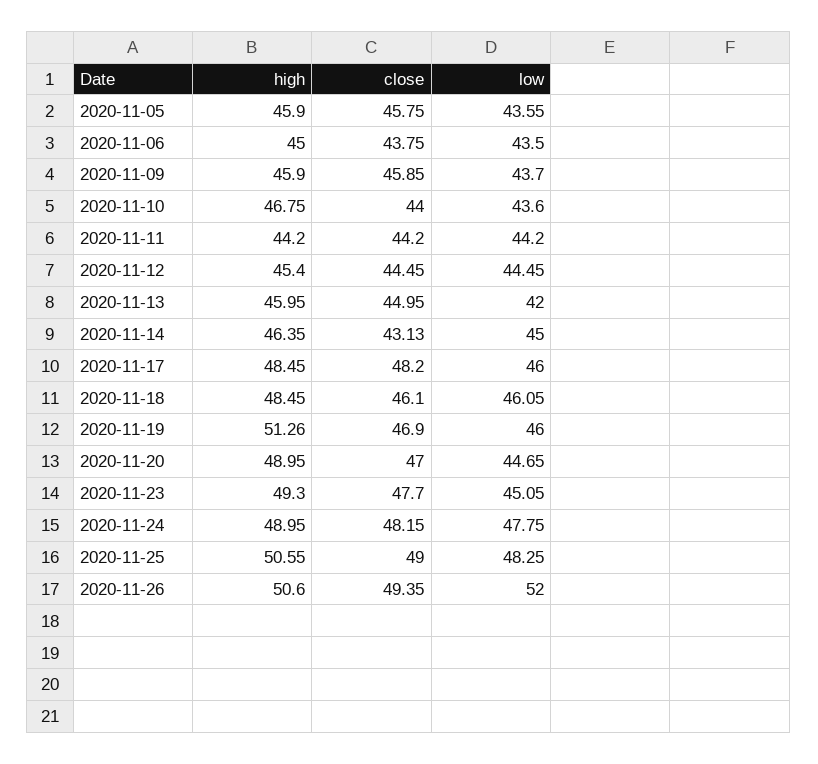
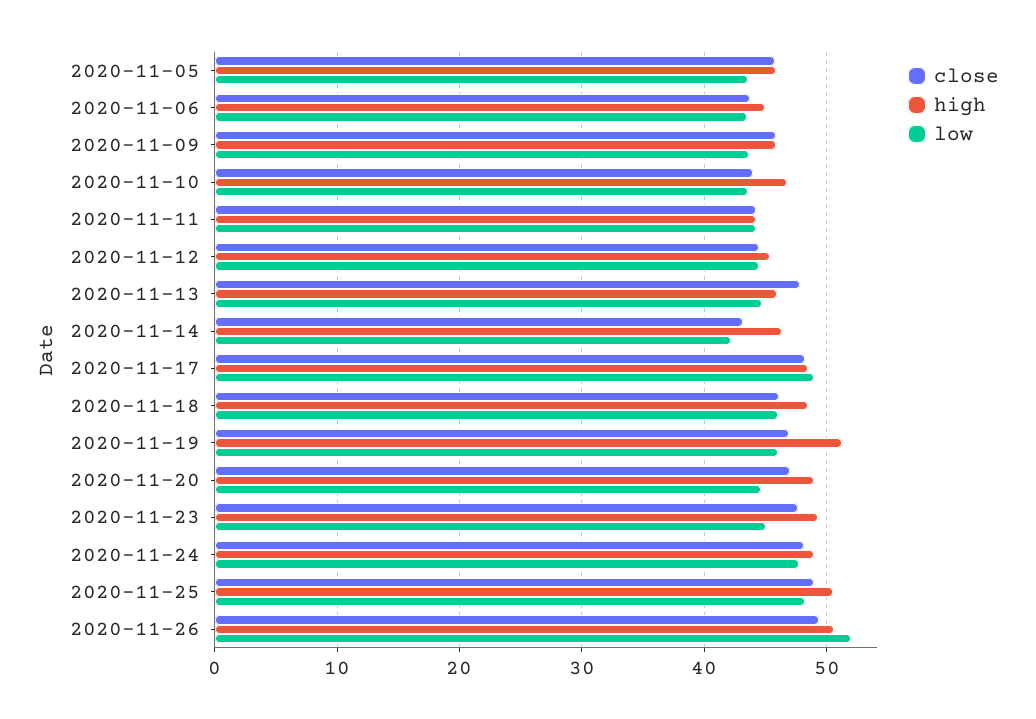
close, 2020-11-13: 44.95 -> 48
low, 2020-11-13: 42 -> 45
low, 2020-11-14: 45 -> 42
low, 2020-11-17: 46 -> 49

